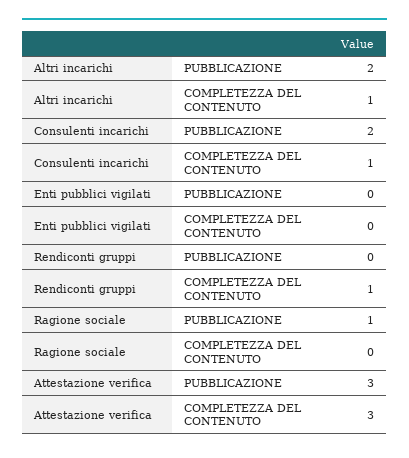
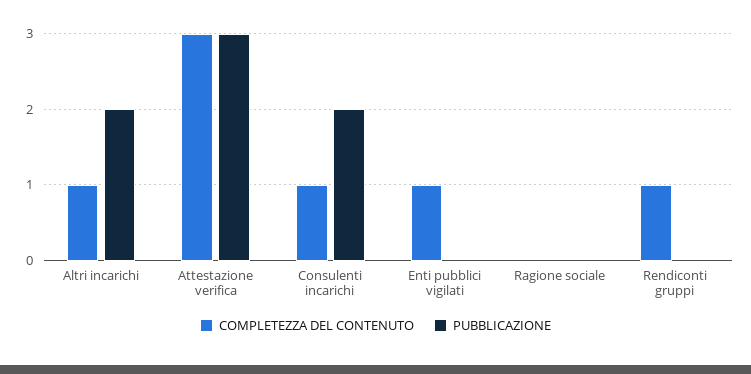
COMPLETEZZA DEL CONTENUTO, Enti pubblici vigilati: 0 -> 1
PUBBLICAZIONE, Ragione sociale: 1 -> 0

